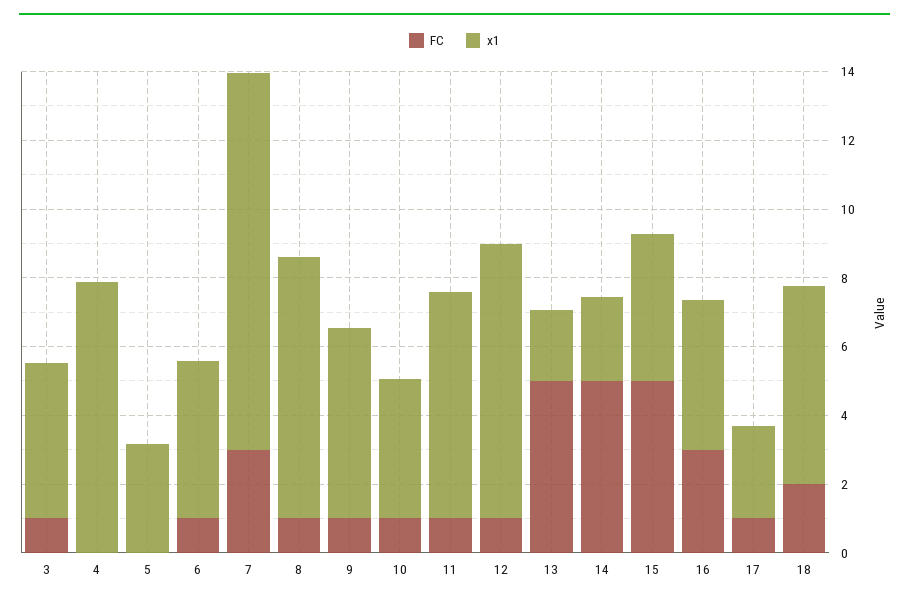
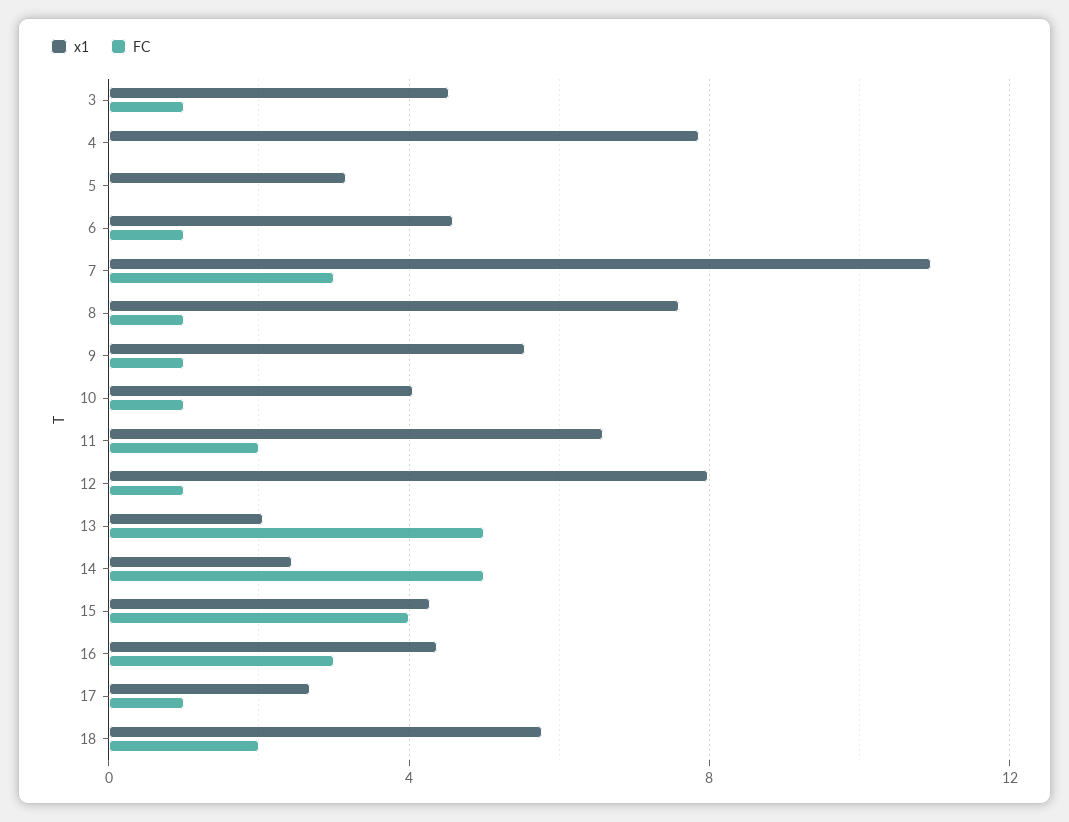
FC, 11: 1 -> 2
FC, 15: 5 -> 4

